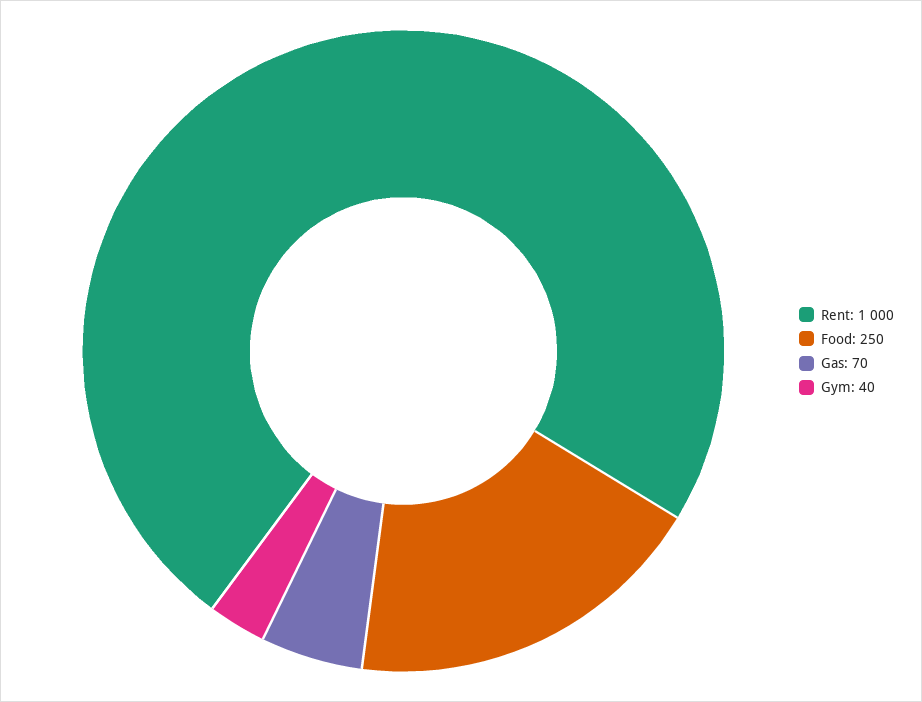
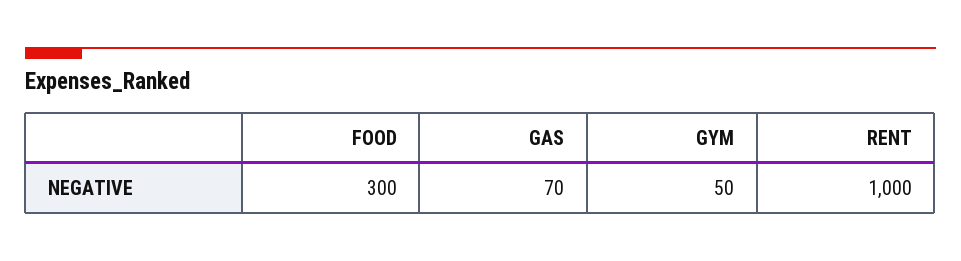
Food: 250 -> 300
Gym: 40 -> 50

